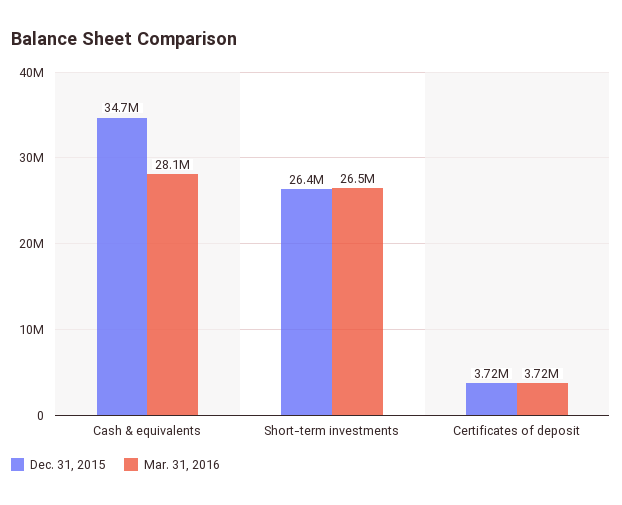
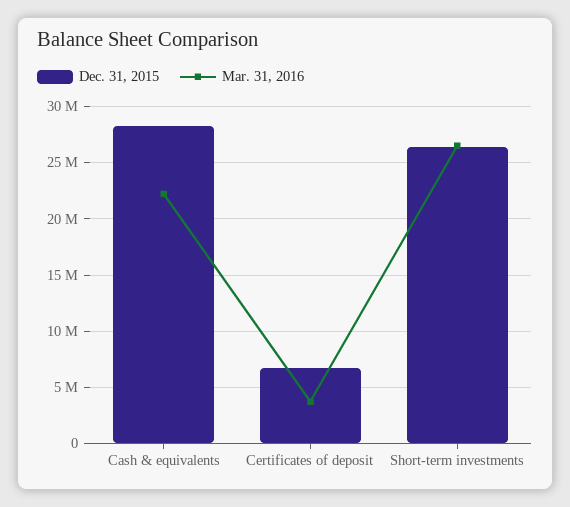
Dec. 31, 2015, Cash & equivalents: 34700000 -> 28000000
Mar. 31, 2016, Cash & equivalents: 28100000 -> 22000000
Dec. 31, 2015, Certificates of deposit: 3720000 -> 7000000

